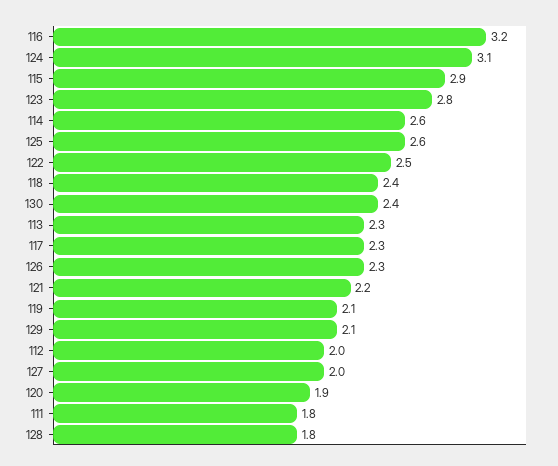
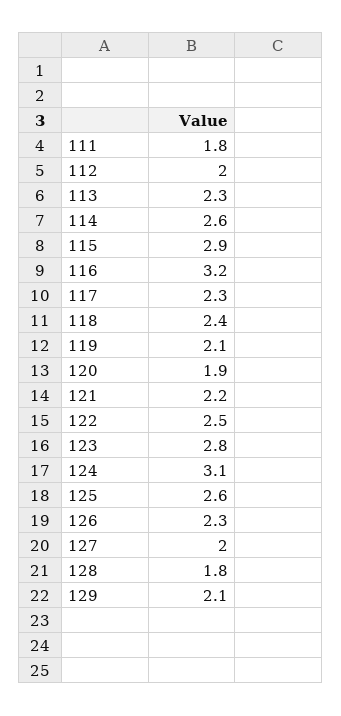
130: 2.4 -> none

